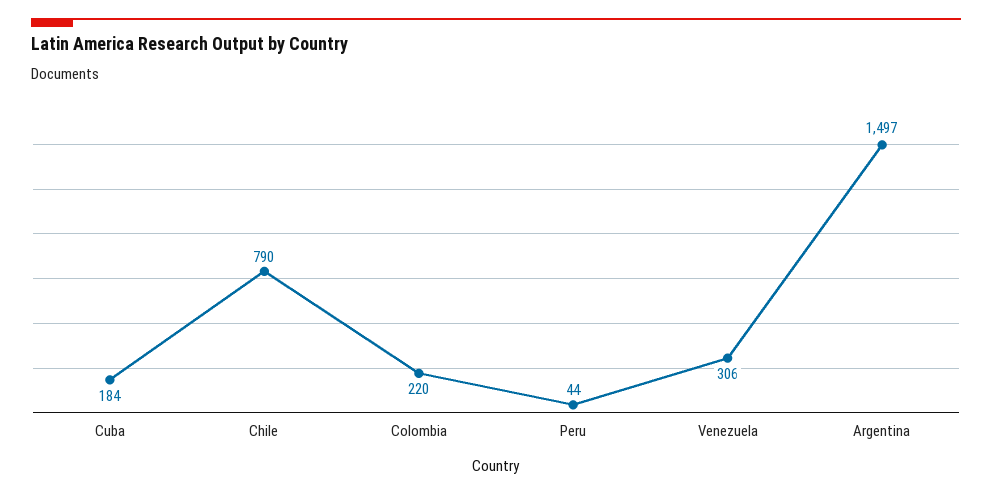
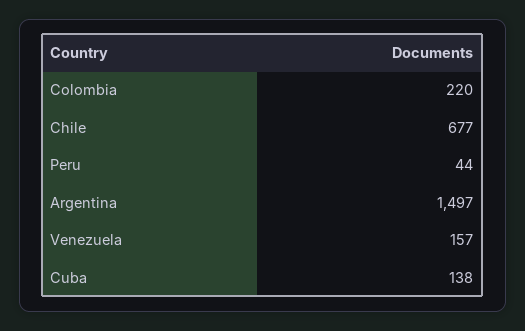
Cuba: 184 -> 138
Chile: 790 -> 677
Venezuela: 306 -> 157

